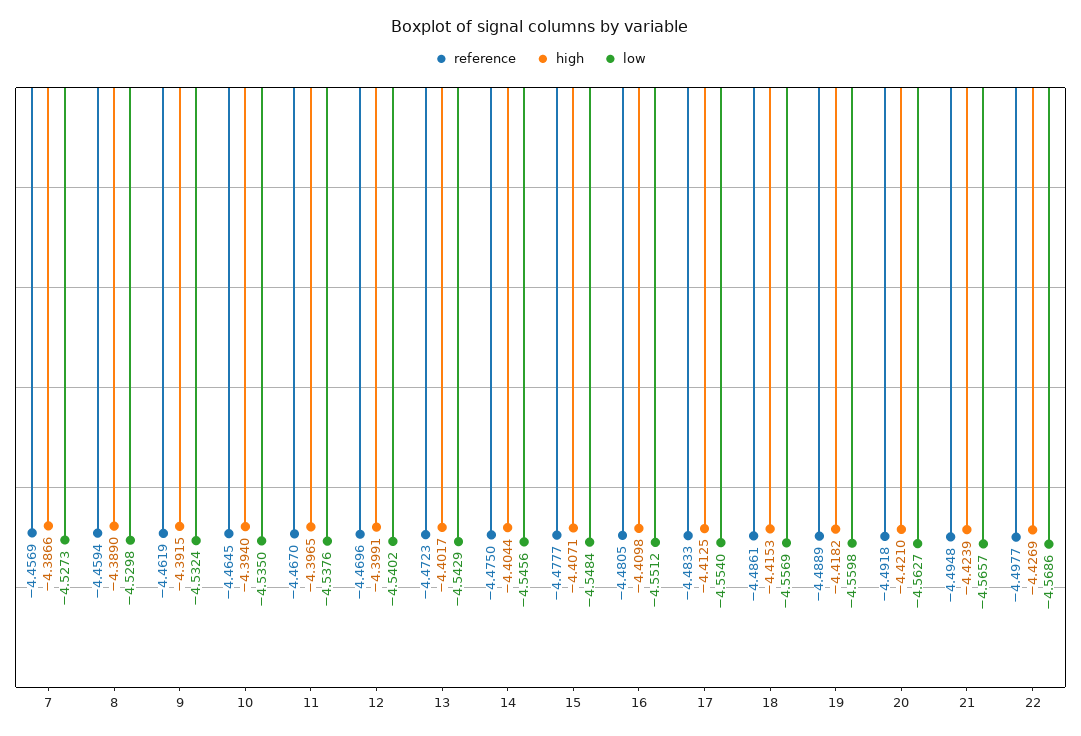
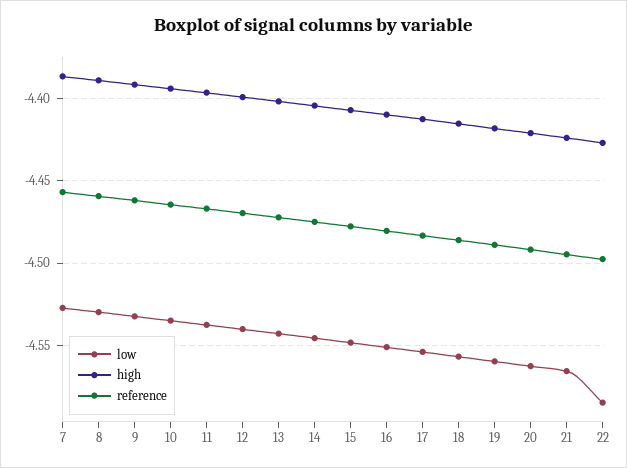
low, 22: -4.5686 -> -4.585

